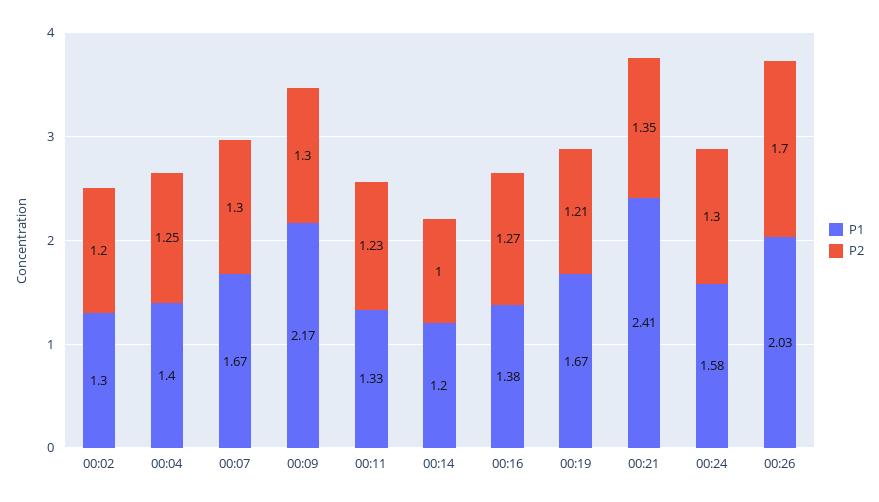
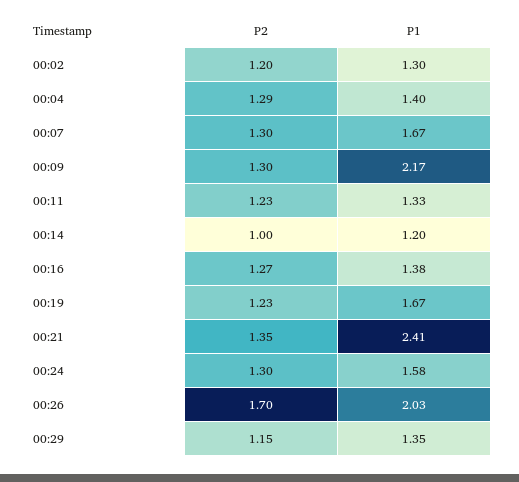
P2, 00:04: 1.25 -> 1.29
P2, 00:19: 1.21 -> 1.23
P2, 00:29: none -> 1.15
P1, 00:29: none -> 1.35

